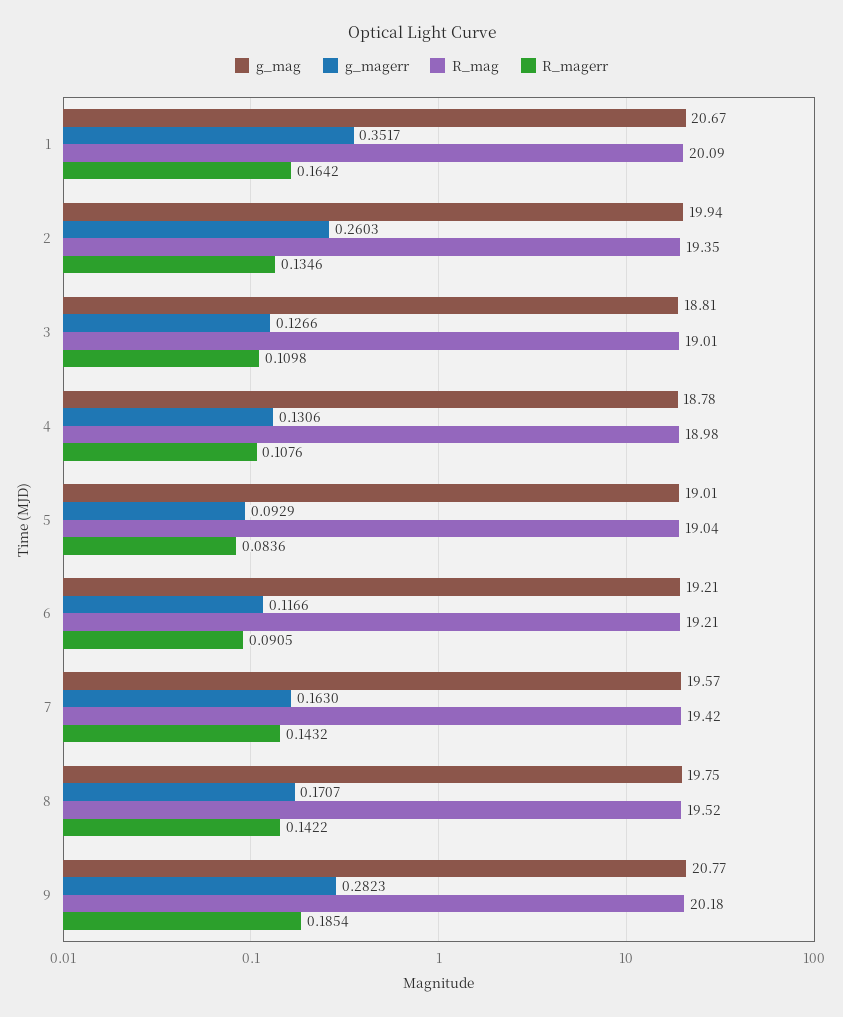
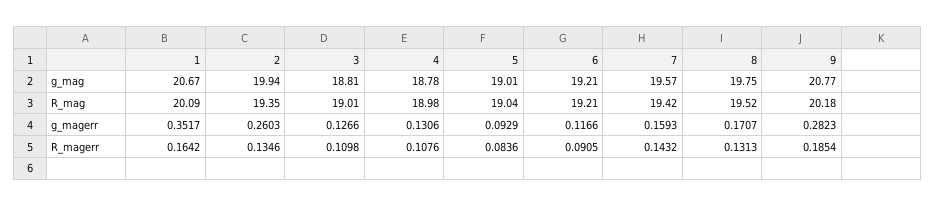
g_magerr, 7: 0.163 -> 0.1593
R_magerr, 8: 0.1422 -> 0.1313

